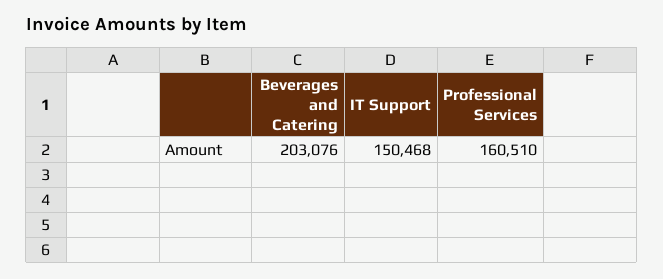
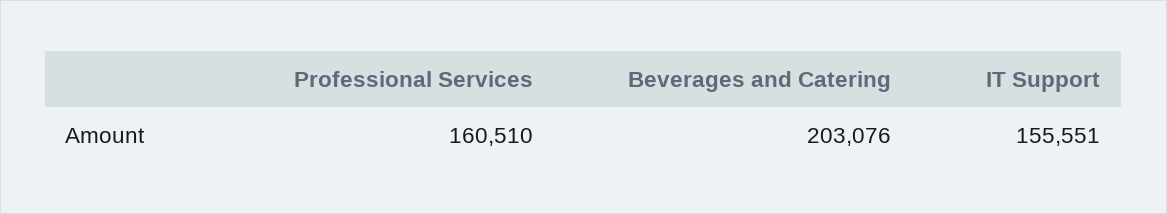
IT Support: 150468 -> 155551

